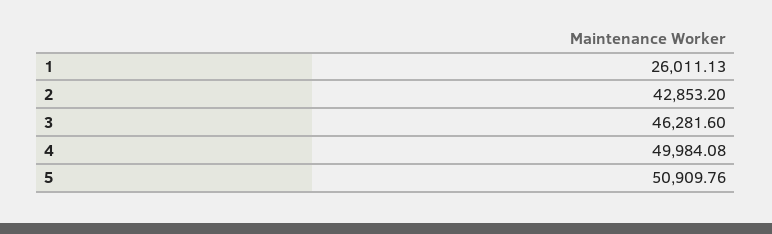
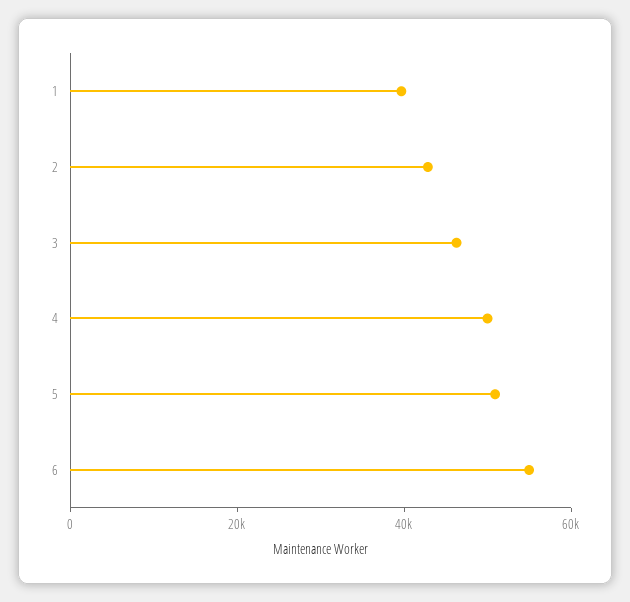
1: 26011.13 -> 40000
6: none -> 55000

